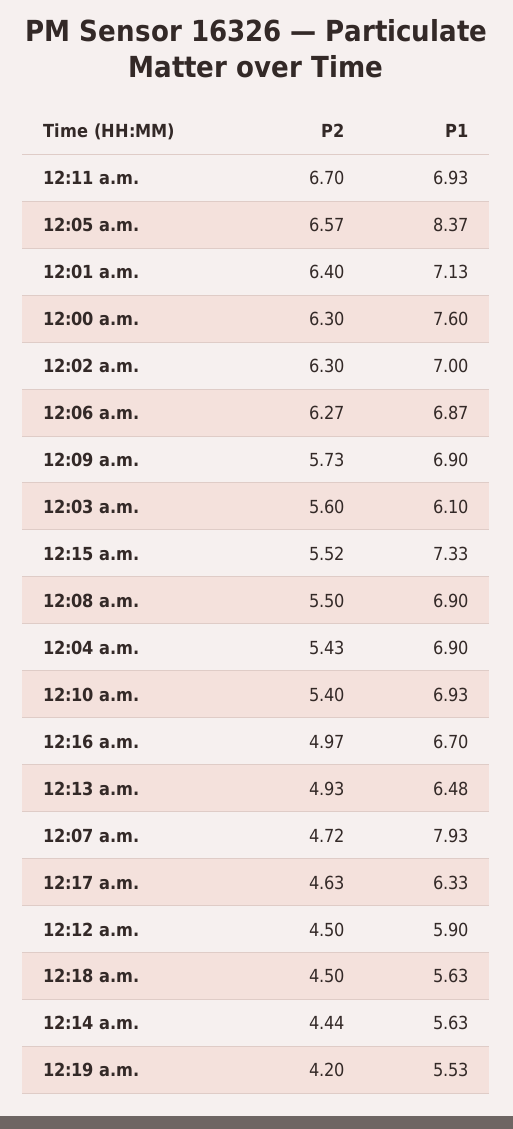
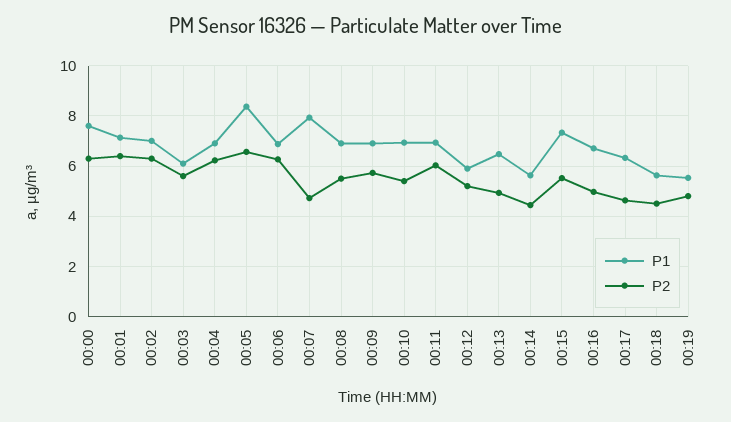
P2, 12:11 a.m.: 6.7 -> 6
P2, 12:04 a.m.: 5.43 -> 6.25
P2, 12:12 a.m.: 4.5 -> 5.25
P2, 12:19 a.m.: 4.2 -> 4.75

